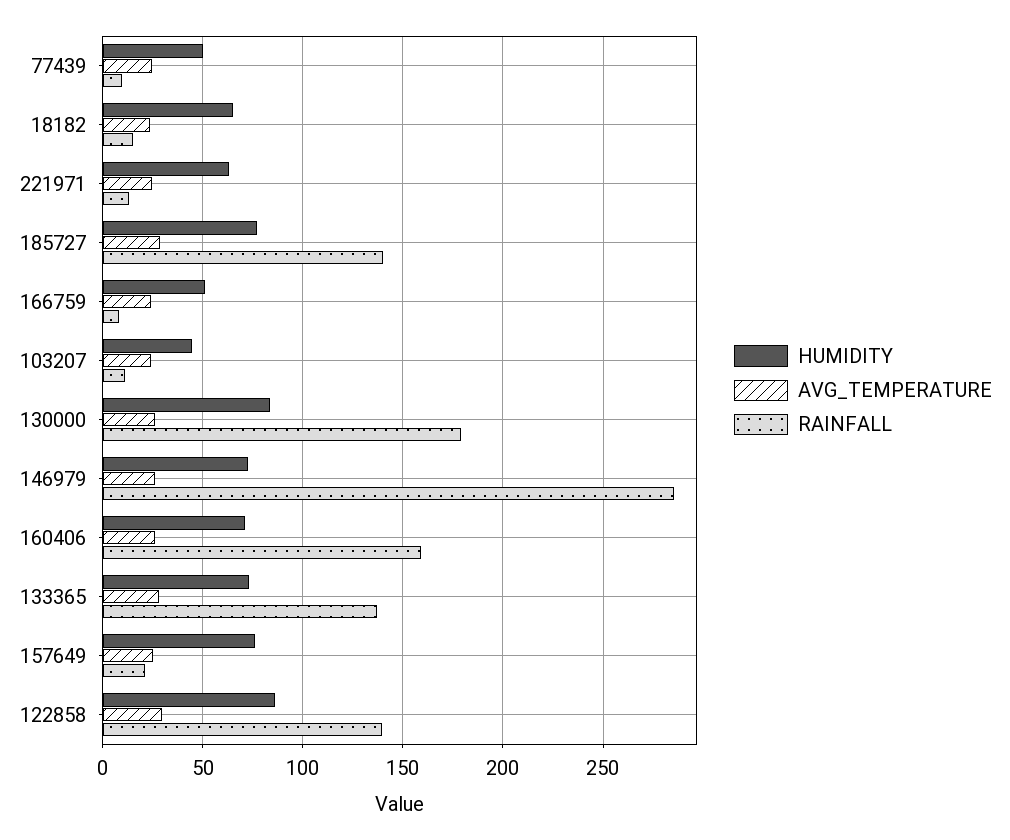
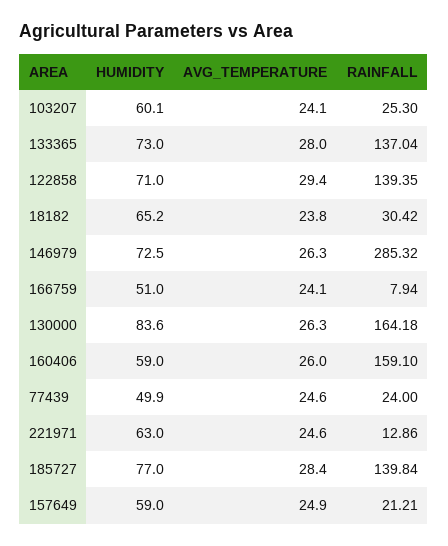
RAINFALL, 77439: 10 -> 24
RAINFALL, 18182: 15 -> 30.42
HUMIDITY, 103207: 45 -> 60.1
RAINFALL, 103207: 10 -> 25.3
RAINFALL, 130000: 180 -> 164.18
HUMIDITY, 160406: 70 -> 59
HUMIDITY, 157649: 75 -> 59
HUMIDITY, 122858: 85 -> 71

